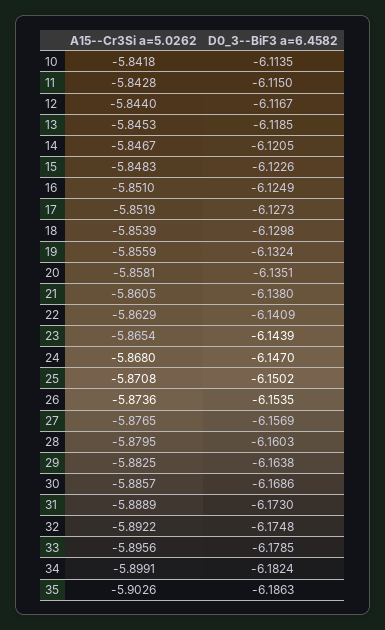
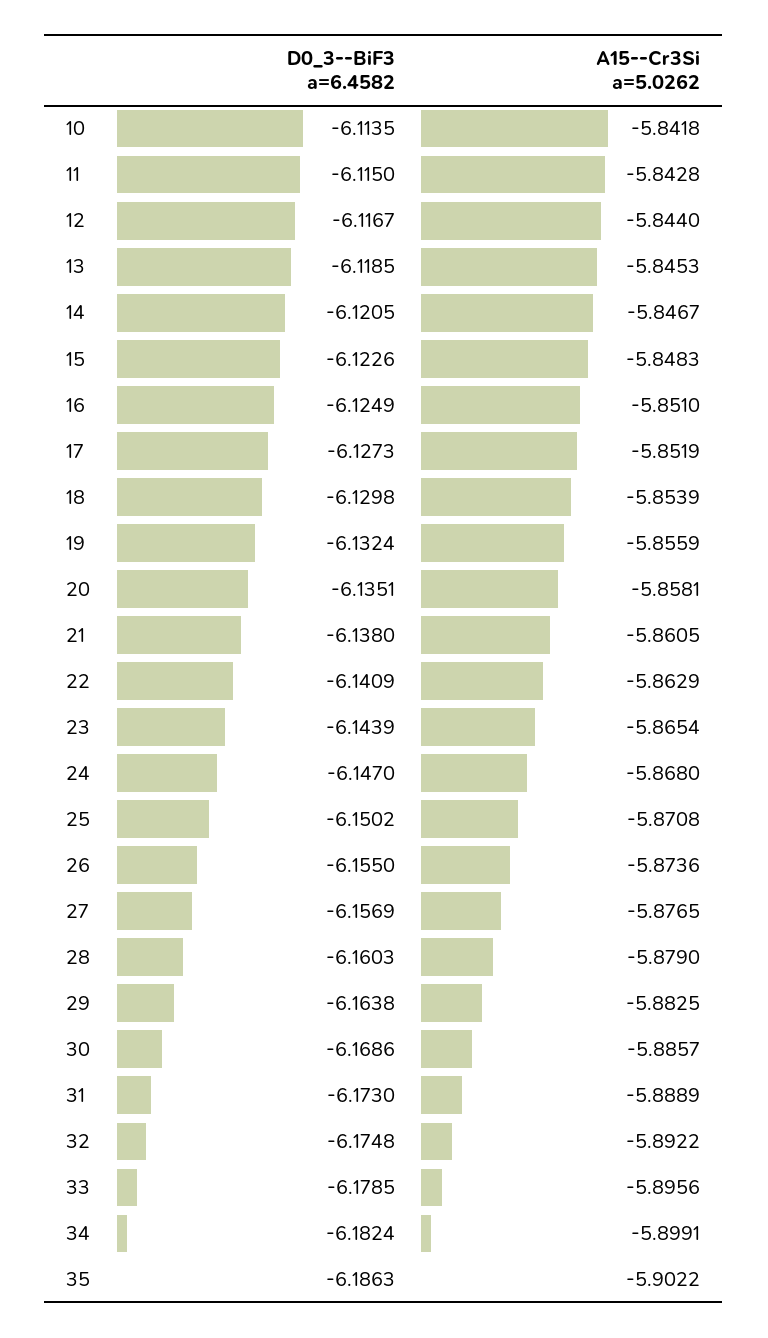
D0_3--BiF3 a=6.4582, 26: -6.1535 -> -6.155
A15--Cr3Si a=5.0262, 28: -5.8795 -> -5.879
A15--Cr3Si a=5.0262, 35: -5.9026 -> -5.9022

